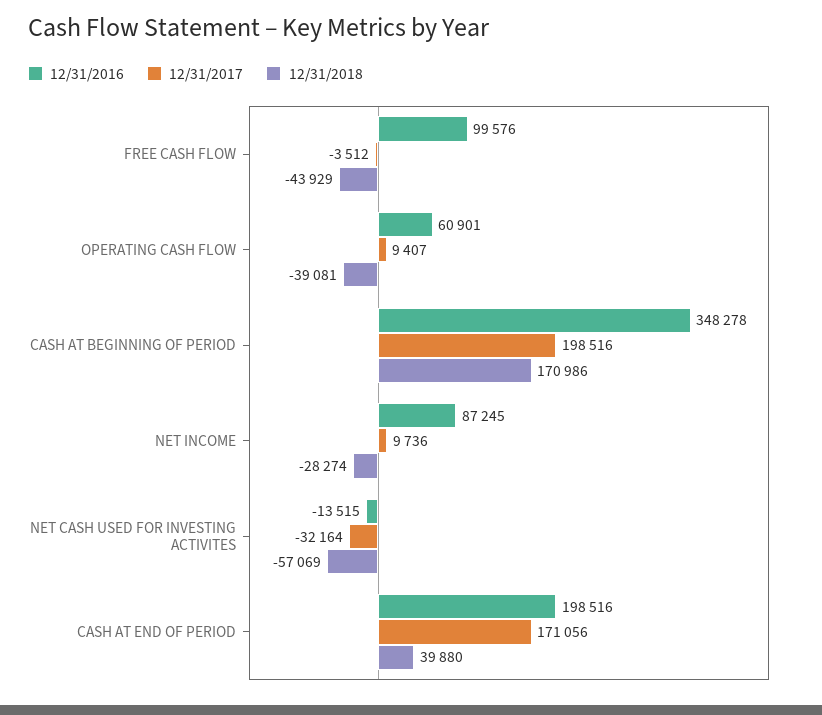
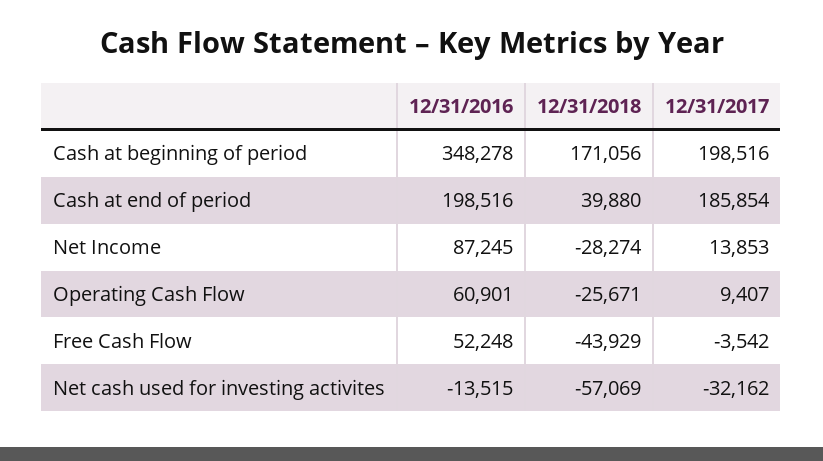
12/31/2016, FREE CASH FLOW: 99576 -> 52248
12/31/2017, FREE CASH FLOW: -3512 -> -3542
12/31/2018, OPERATING CASH FLOW: -39081 -> -25671
12/31/2018, CASH AT BEGINNING OF PERIOD: 170986 -> 171056
12/31/2017, NET INCOME: 9736 -> 13853
12/31/2017, NET CASH USED FOR INVESTING ACTIVITES: -32164 -> -32162
12/31/2017, CASH AT END OF PERIOD: 171056 -> 185854

